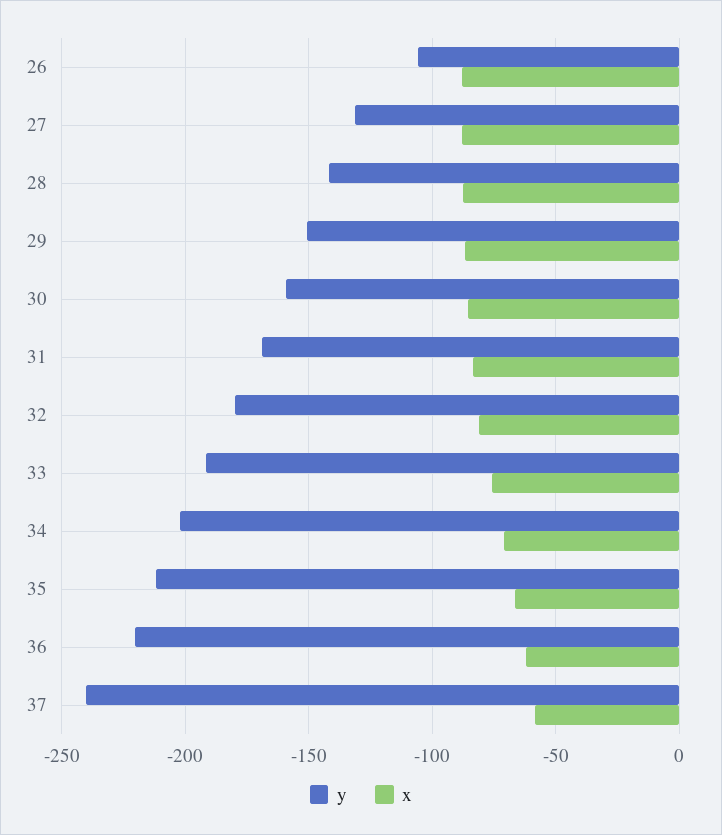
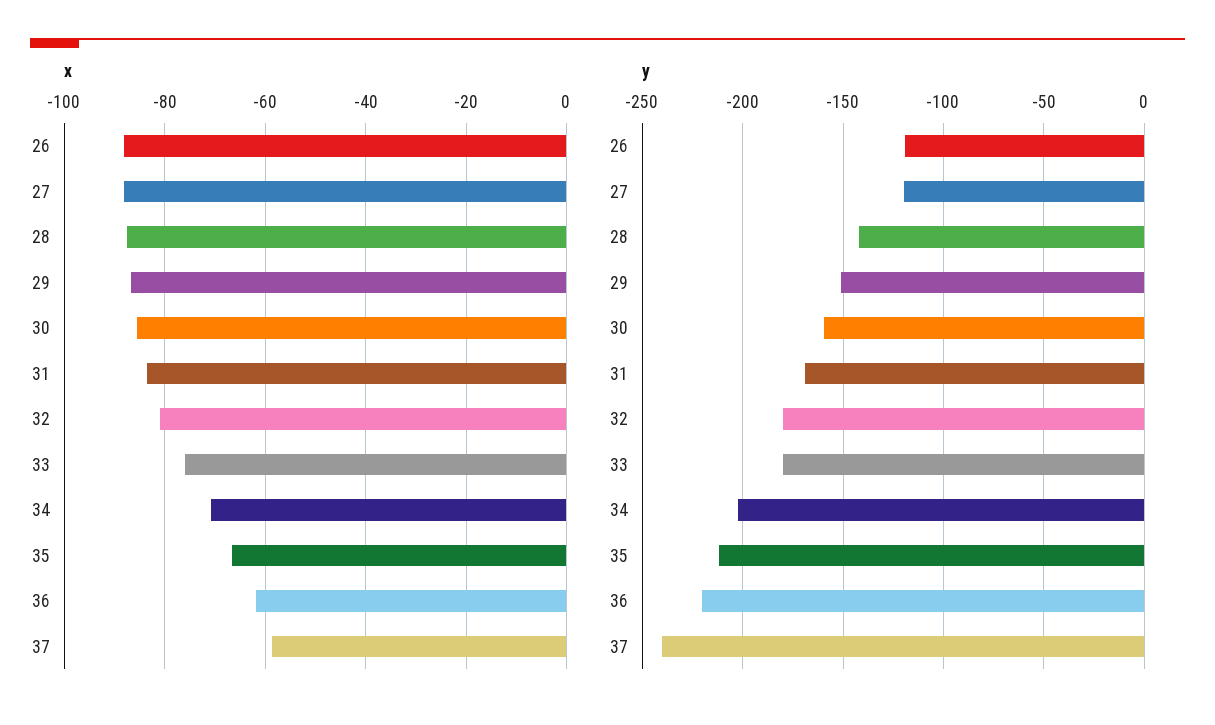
y, 26: -105 -> -120
y, 27: -130 -> -120
y, 33: -190 -> -180

